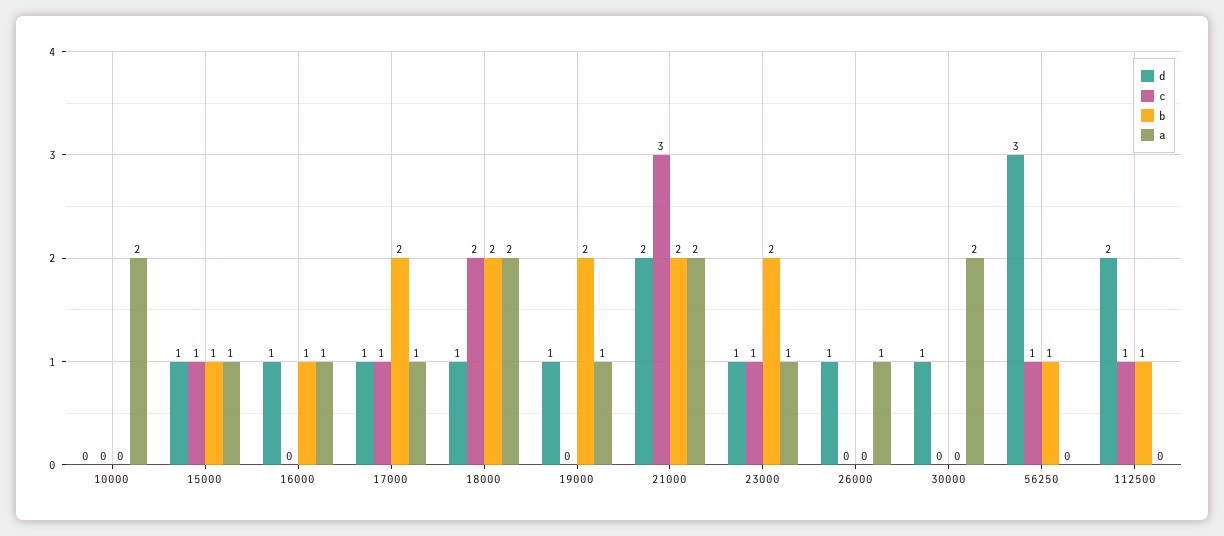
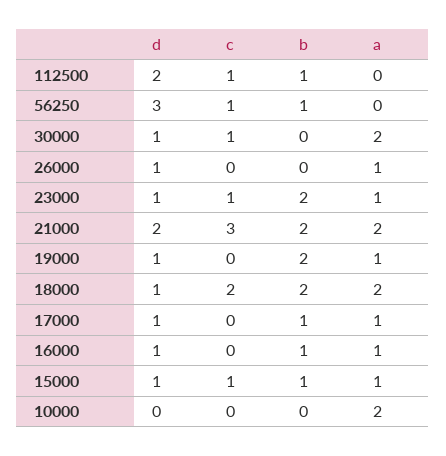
c, 17000: 1 -> 0
b, 17000: 2 -> 1
c, 30000: 0 -> 1

